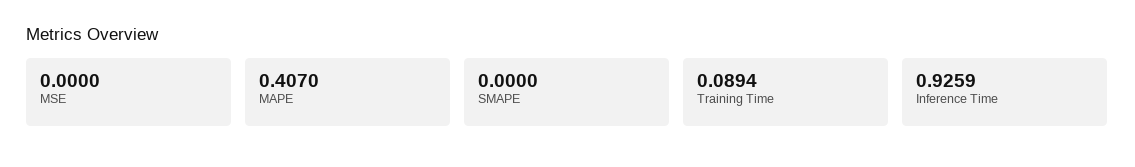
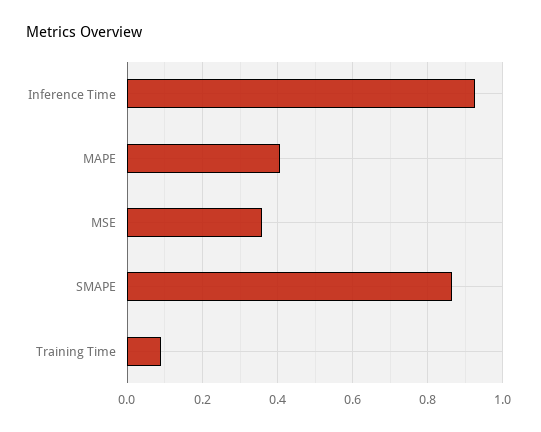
MSE: 0 -> 0.36
SMAPE: 0 -> 0.86

